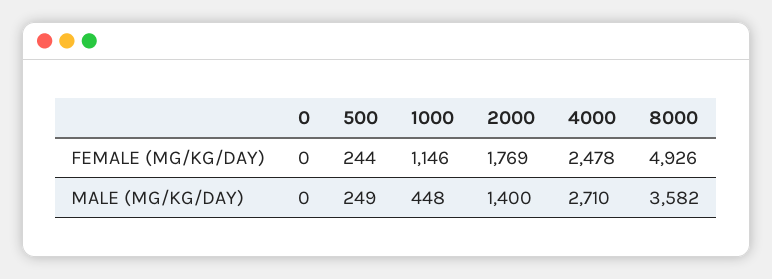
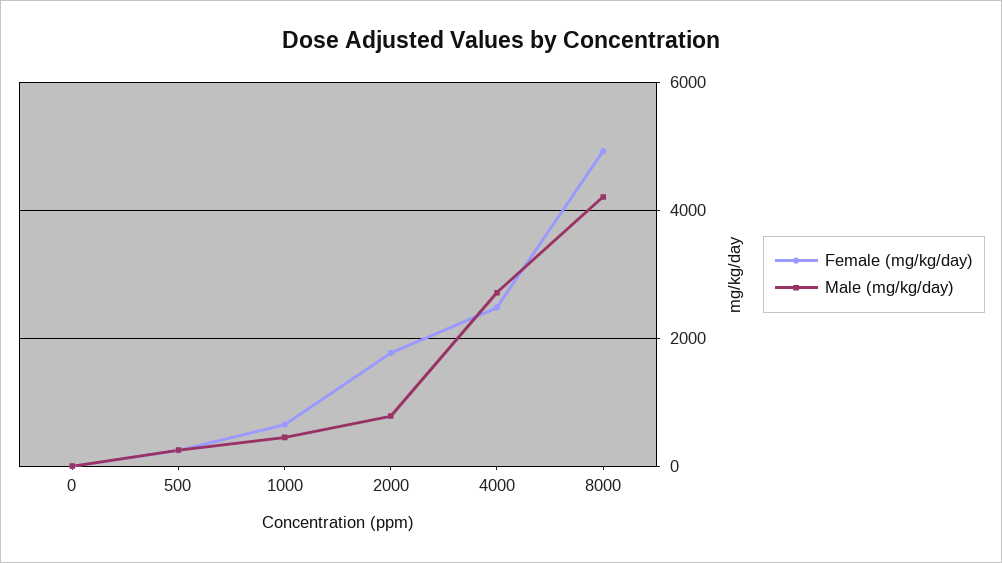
FEMALE (MG/KG/DAY), 1000: 1146 -> 600
MALE (MG/KG/DAY), 2000: 1400 -> 800
MALE (MG/KG/DAY), 8000: 3582 -> 4200

